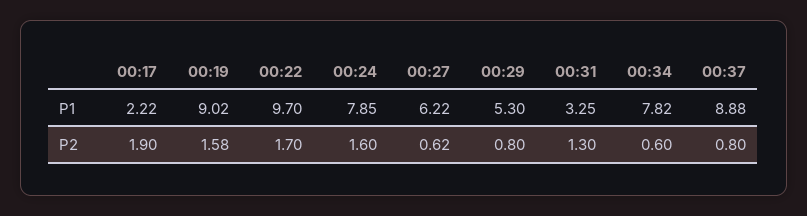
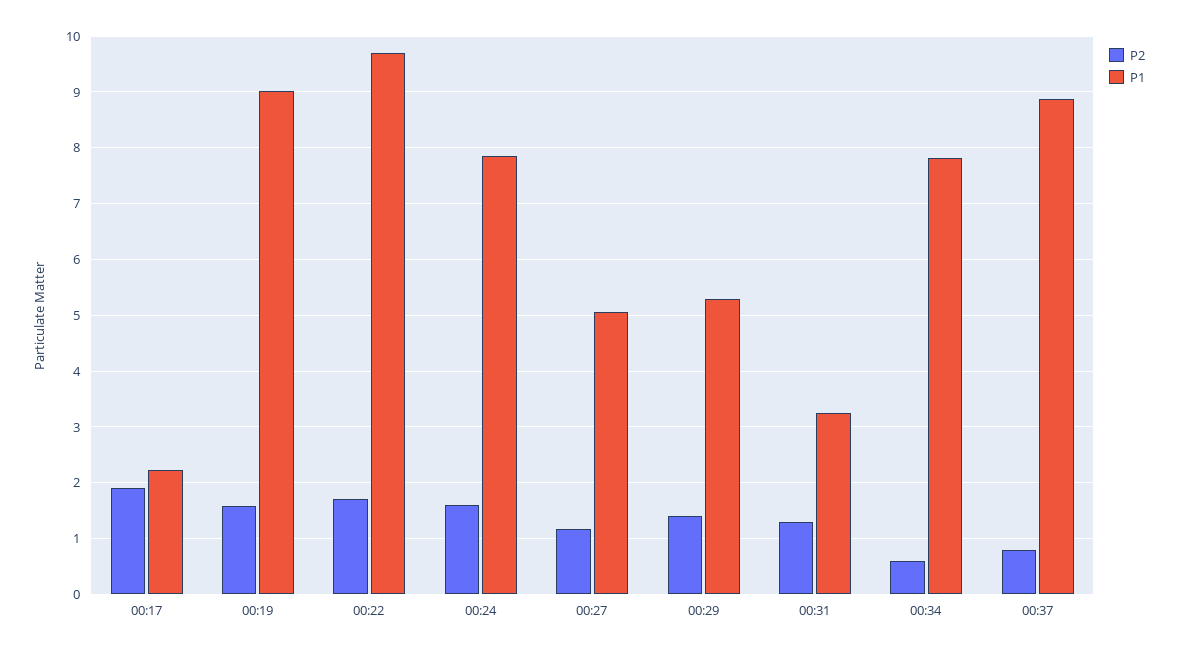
P1, 00:27: 6.22 -> 5
P2, 00:27: 0.62 -> 1.2
P2, 00:29: 0.8 -> 1.4

